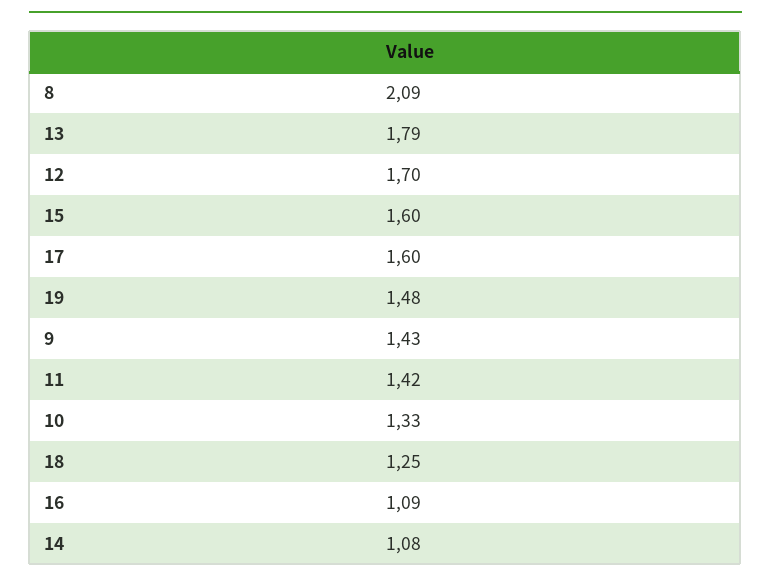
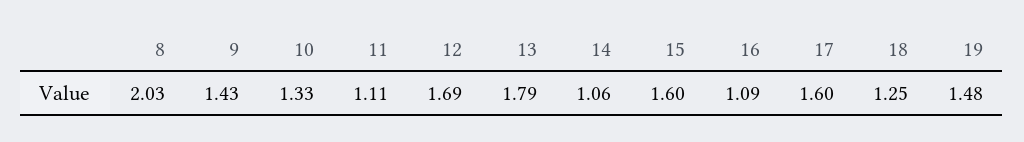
8: 2.09 -> 2.03
12: 1.7 -> 1.69
11: 1.42 -> 1.11
14: 1.08 -> 1.06

